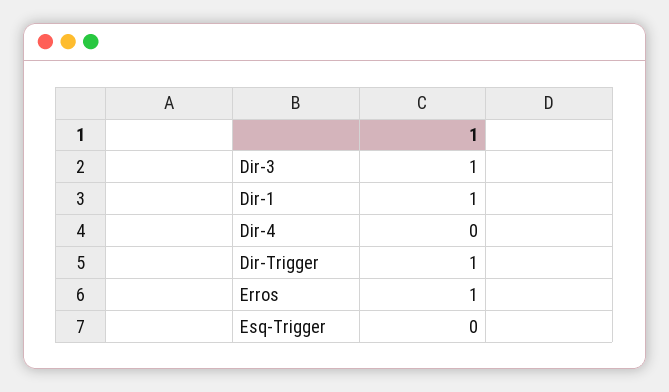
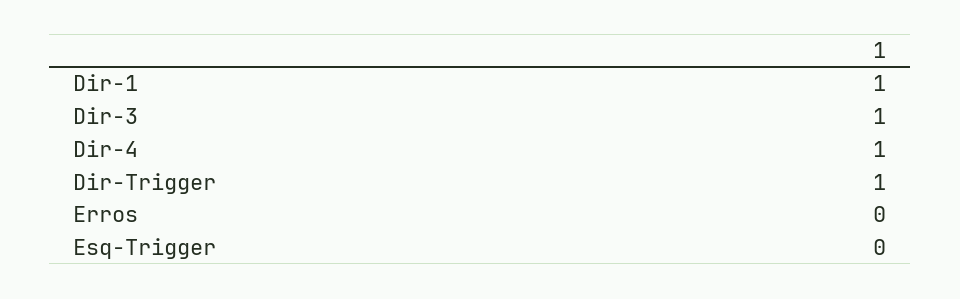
Dir-4: 0 -> 1
Erros: 1 -> 0

